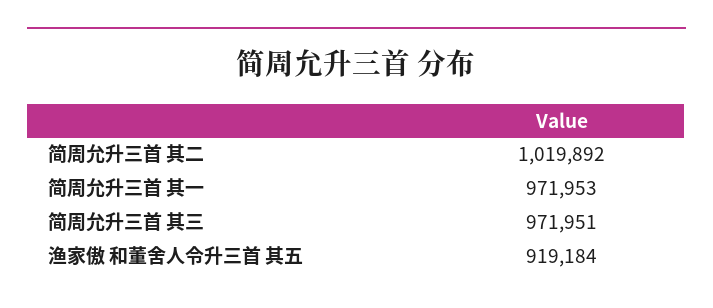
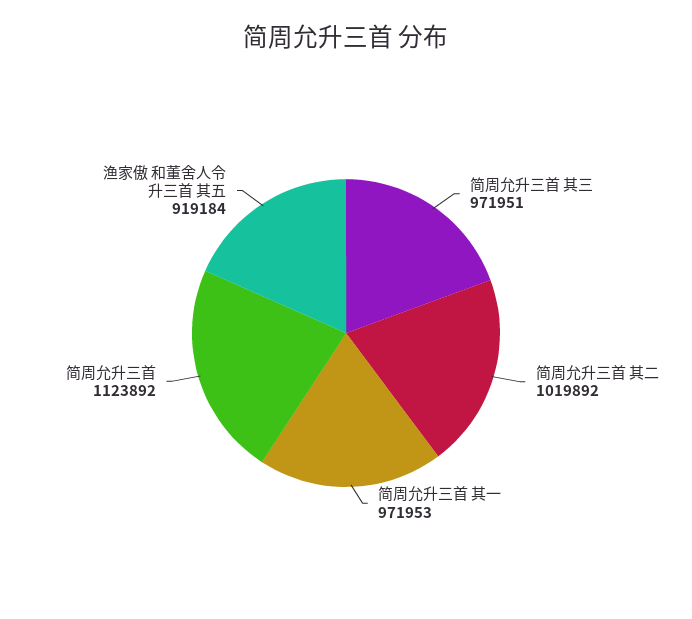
简周允升三首: none -> 1123892

